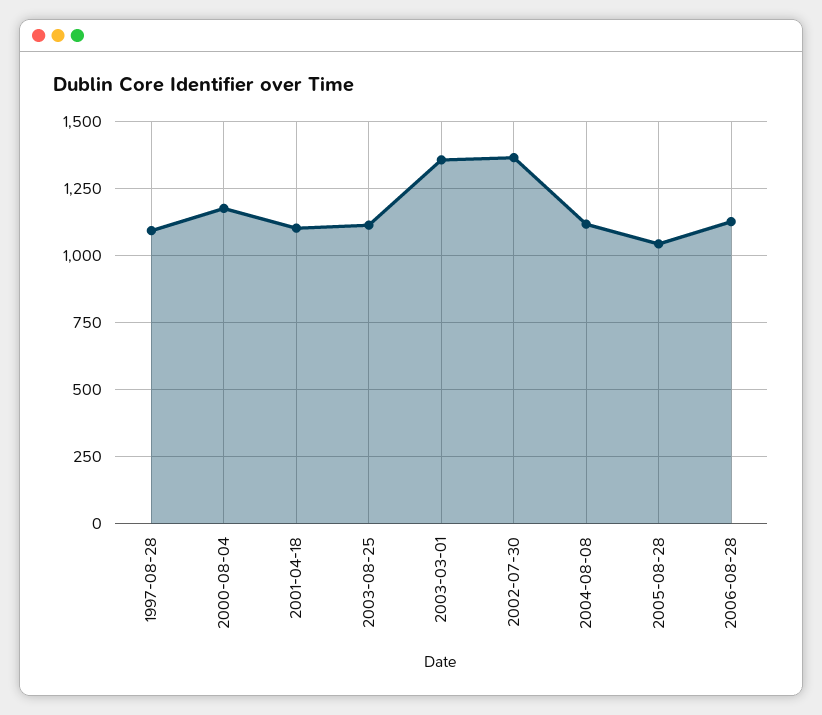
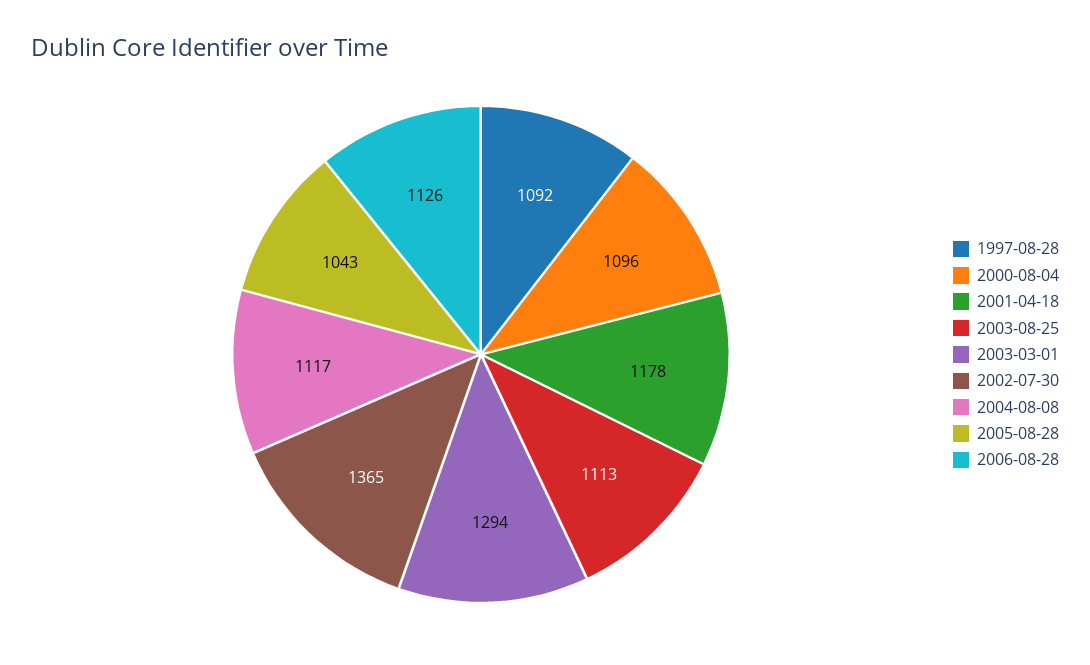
2000-08-04: 1175 -> 1096
2001-04-18: 1100 -> 1178
2003-03-01: 1350 -> 1294

